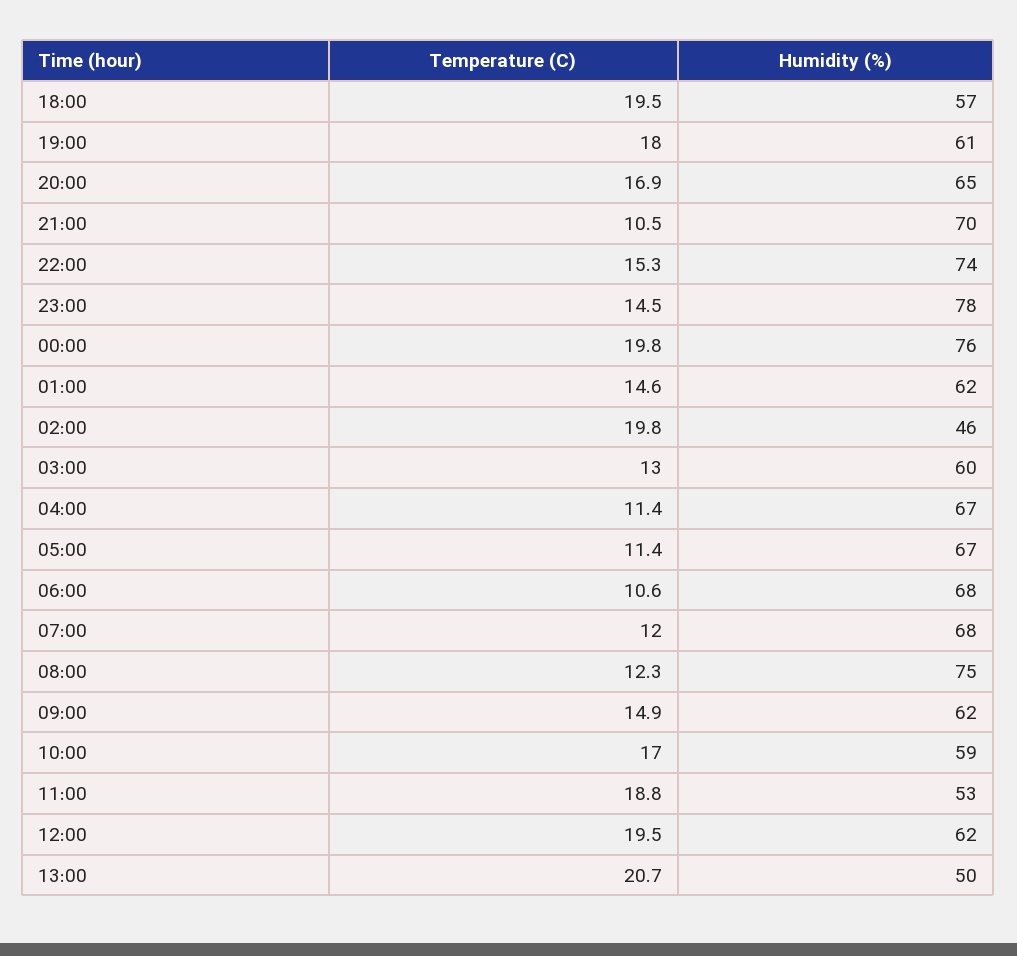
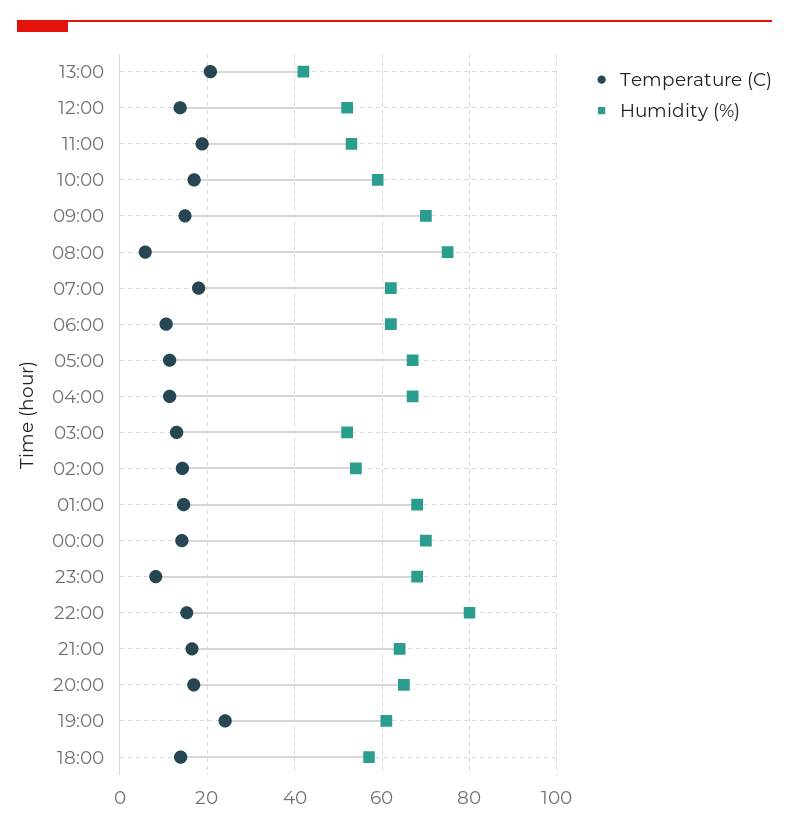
Temperature (C), 18:00: 19.5 -> 14
Temperature (C), 19:00: 18 -> 24
Temperature (C), 21:00: 10.5 -> 16
Humidity (%), 21:00: 70 -> 64
Humidity (%), 22:00: 74 -> 80
Temperature (C), 23:00: 14.5 -> 8
Humidity (%), 23:00: 78 -> 68
Temperature (C), 00:00: 19.8 -> 14
Humidity (%), 00:00: 76 -> 70
Humidity (%), 01:00: 62 -> 68
Temperature (C), 02:00: 19.8 -> 14
Humidity (%), 02:00: 46 -> 54
Humidity (%), 03:00: 60 -> 52
Humidity (%), 06:00: 68 -> 62
Temperature (C), 07:00: 12 -> 18
Humidity (%), 07:00: 68 -> 62
Temperature (C), 08:00: 12.3 -> 6
Humidity (%), 09:00: 62 -> 70
Temperature (C), 12:00: 19.5 -> 14
Humidity (%), 12:00: 62 -> 52
Humidity (%), 13:00: 50 -> 42

